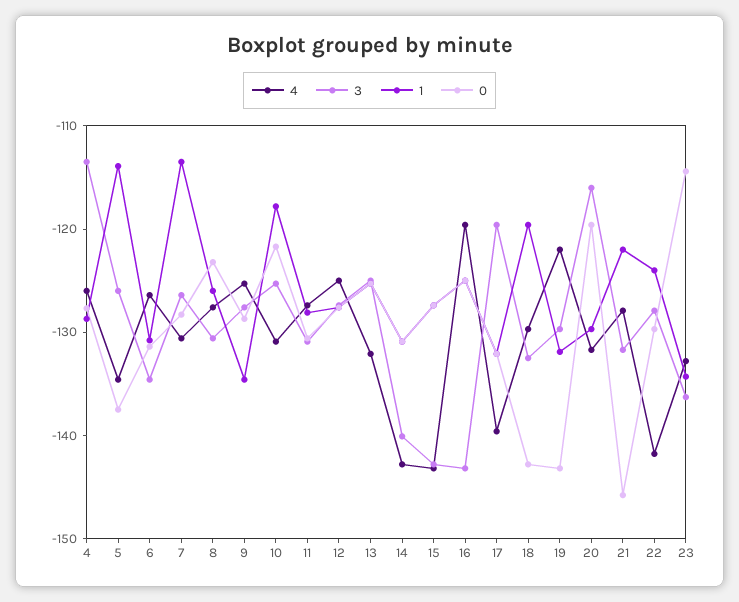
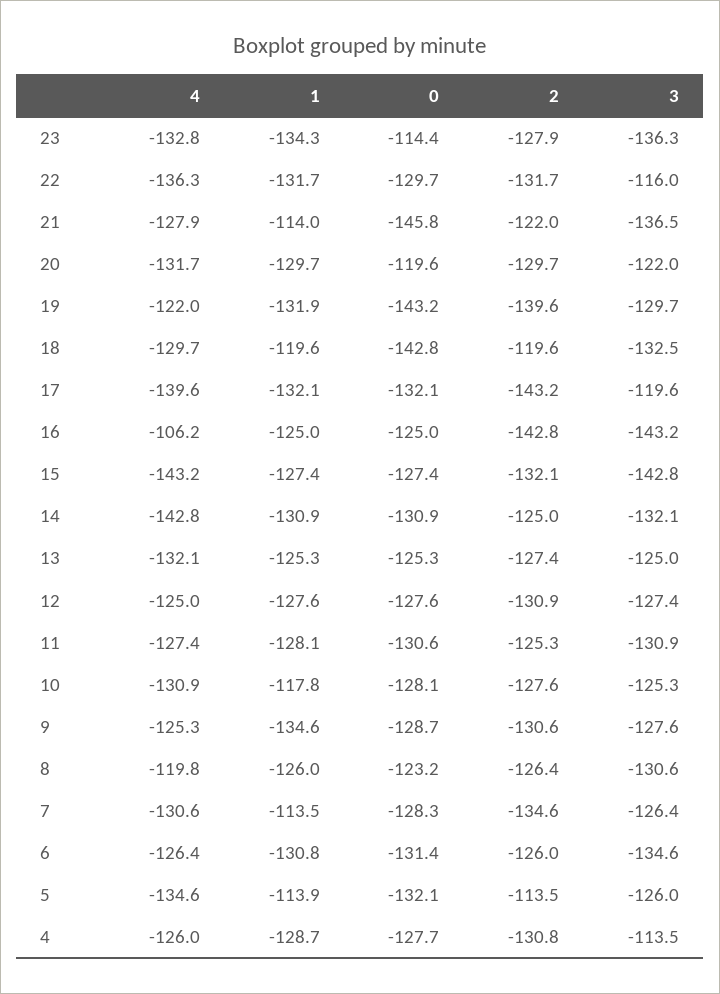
0, 5: -138 -> -132.1
4, 8: -128 -> -119.8
0, 10: -122 -> -128.1
3, 14: -140 -> -132.1
4, 16: -120 -> -106.2
3, 20: -116 -> -122
3, 21: -132 -> -136.5
1, 21: -122 -> -114
4, 22: -142 -> -136.3
3, 22: -128 -> -116
1, 22: -124 -> -131.7
2, 23: none -> -127.9
2, 22: none -> -131.7
2, 21: none -> -122
2, 20: none -> -129.7
2, 19: none -> -139.6
2, 18: none -> -119.6
2, 17: none -> -143.2
2, 16: none -> -142.8
2, 15: none -> -132.1
2, 14: none -> -125
2, 13: none -> -127.4
2, 12: none -> -130.9
2, 11: none -> -125.3
2, 10: none -> -127.6
2, 9: none -> -130.6
2, 8: none -> -126.4
2, 7: none -> -134.6
2, 6: none -> -126
2, 5: none -> -113.5
2, 4: none -> -130.8

